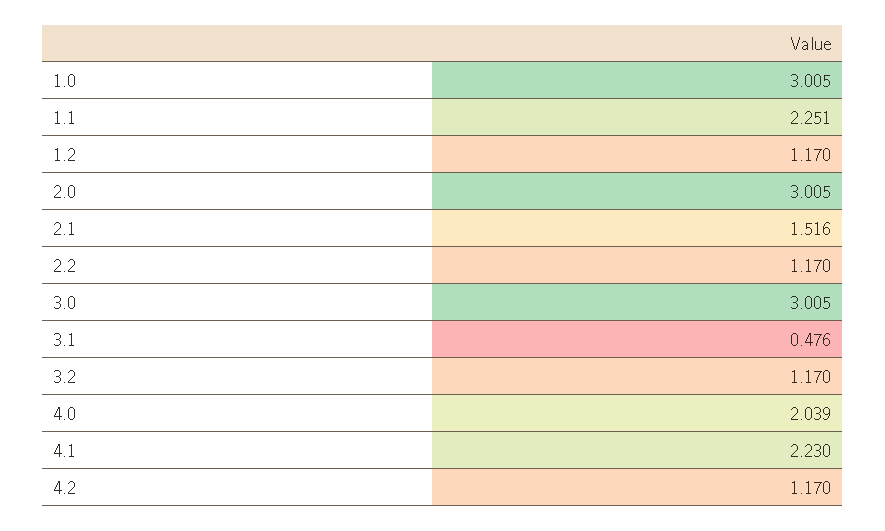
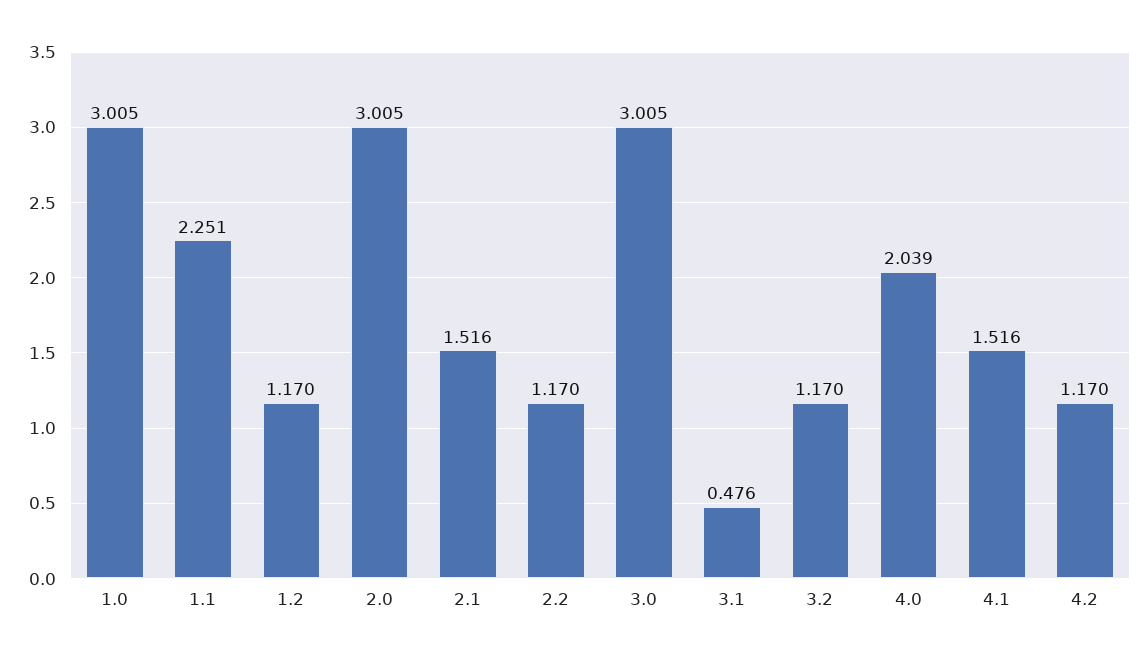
4.1: 2.23 -> 1.516

